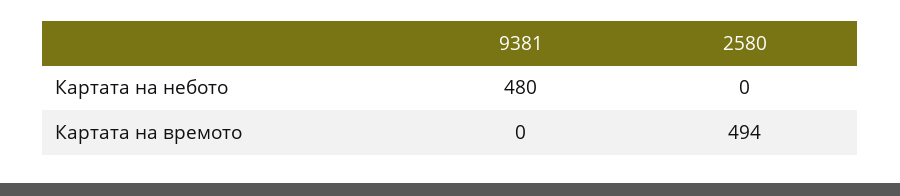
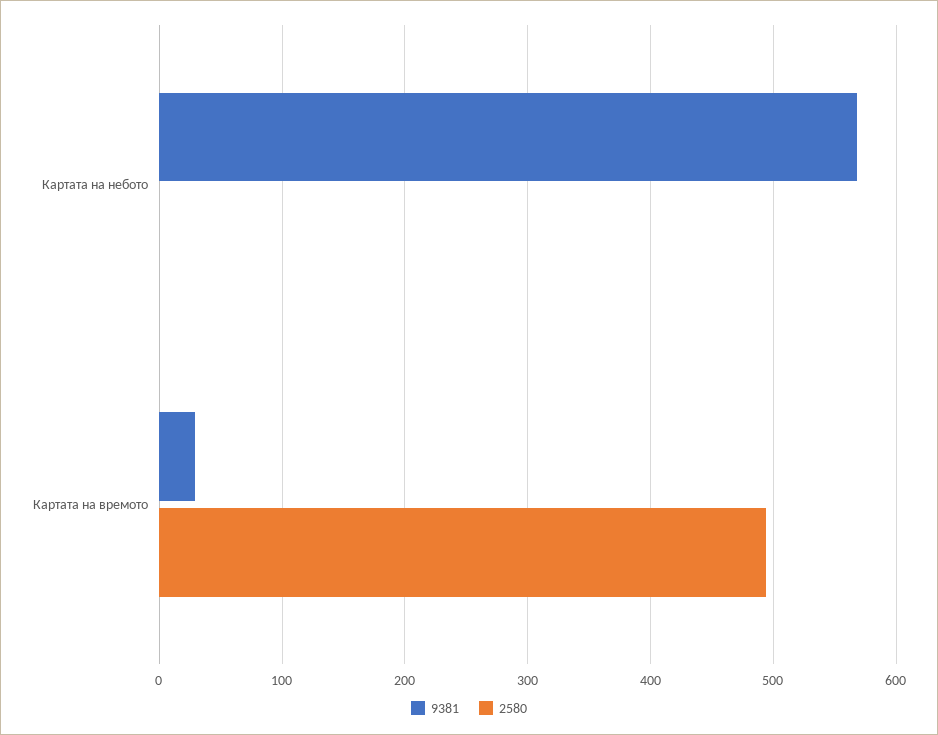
9381, Картата на небото: 480 -> 570
9381, Картата на времото: 0 -> 30

